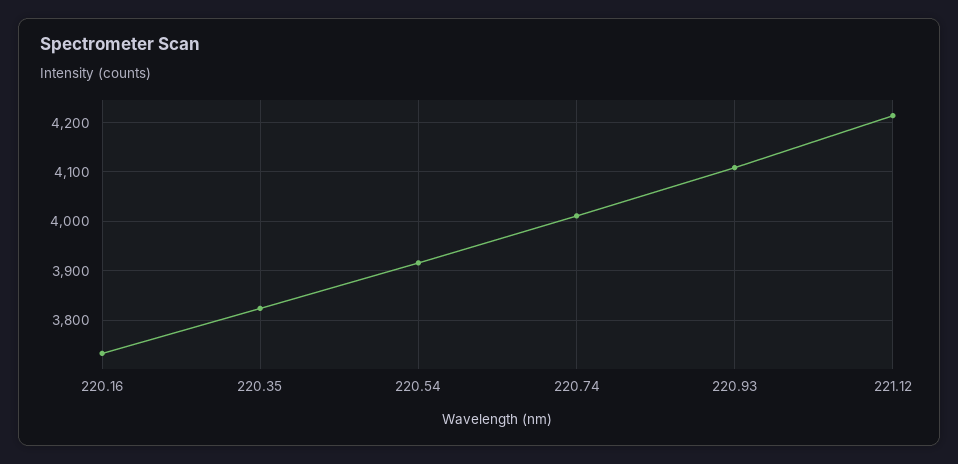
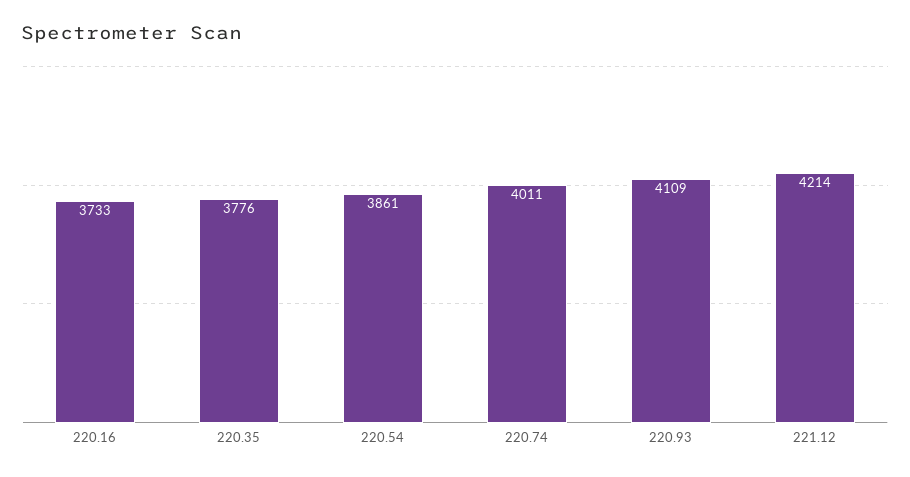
220.35: 3820 -> 3776
220.54: 3920 -> 3861

